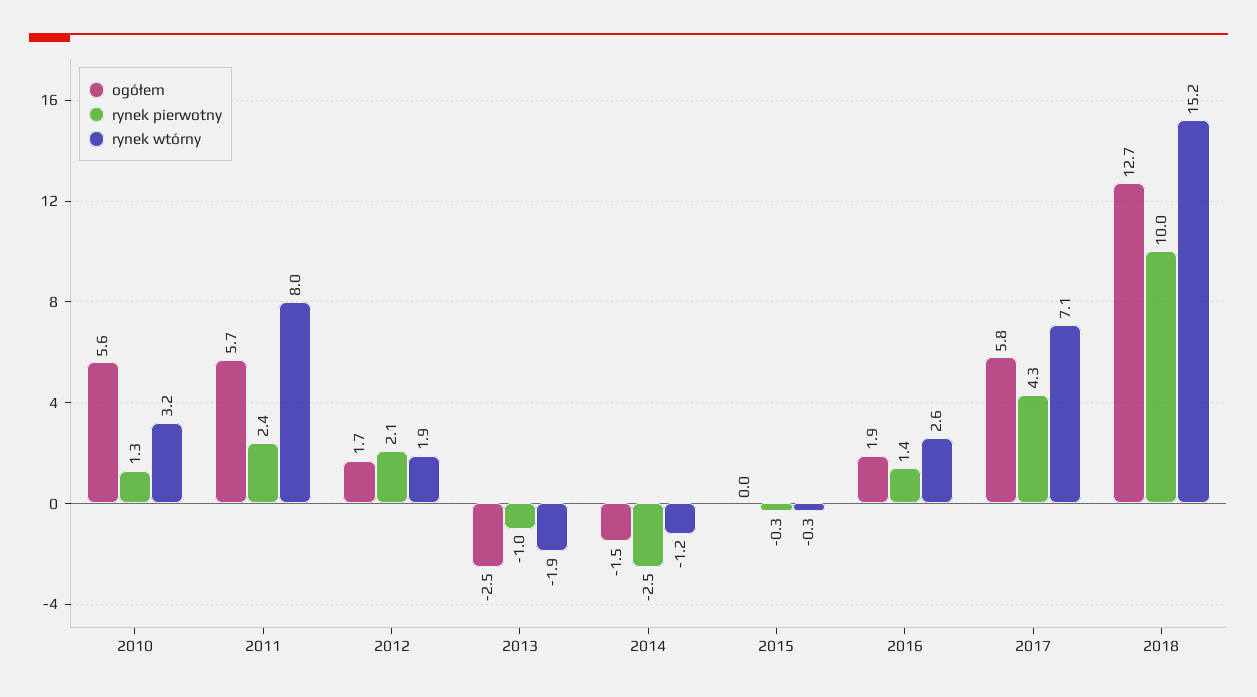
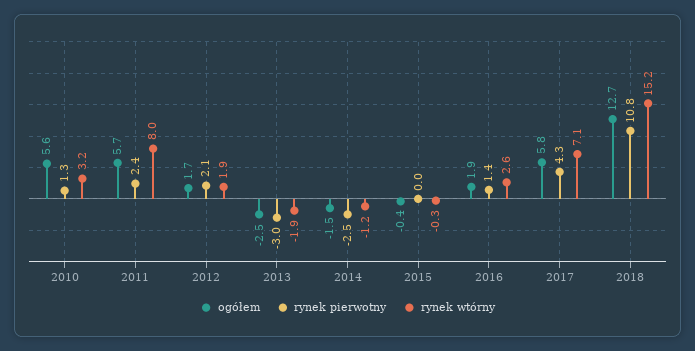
rynek pierwotny, 2013: -1 -> -3
ogółem, 2015: 0 -> -0.4
rynek pierwotny, 2015: -0.3 -> 0
rynek pierwotny, 2018: 10 -> 10.8

